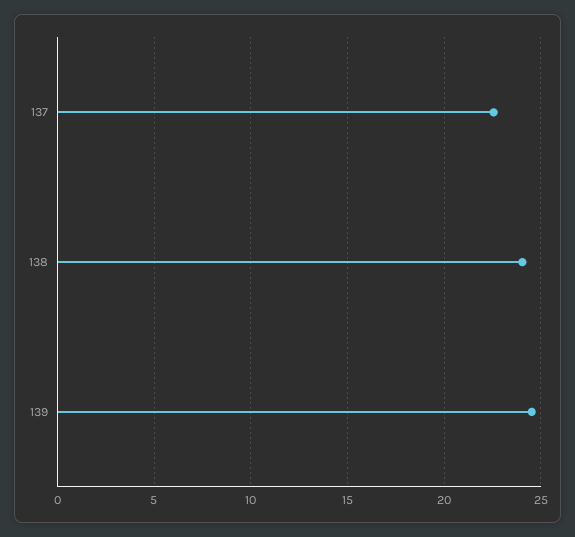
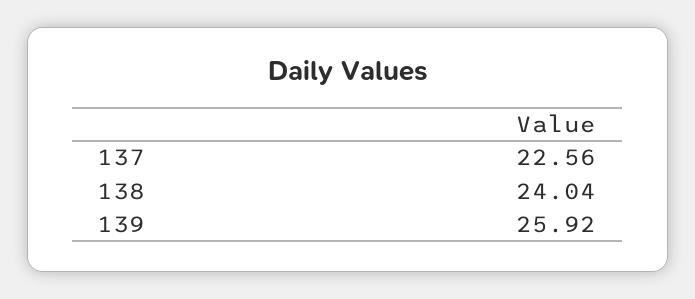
139: 24.5 -> 25.92

